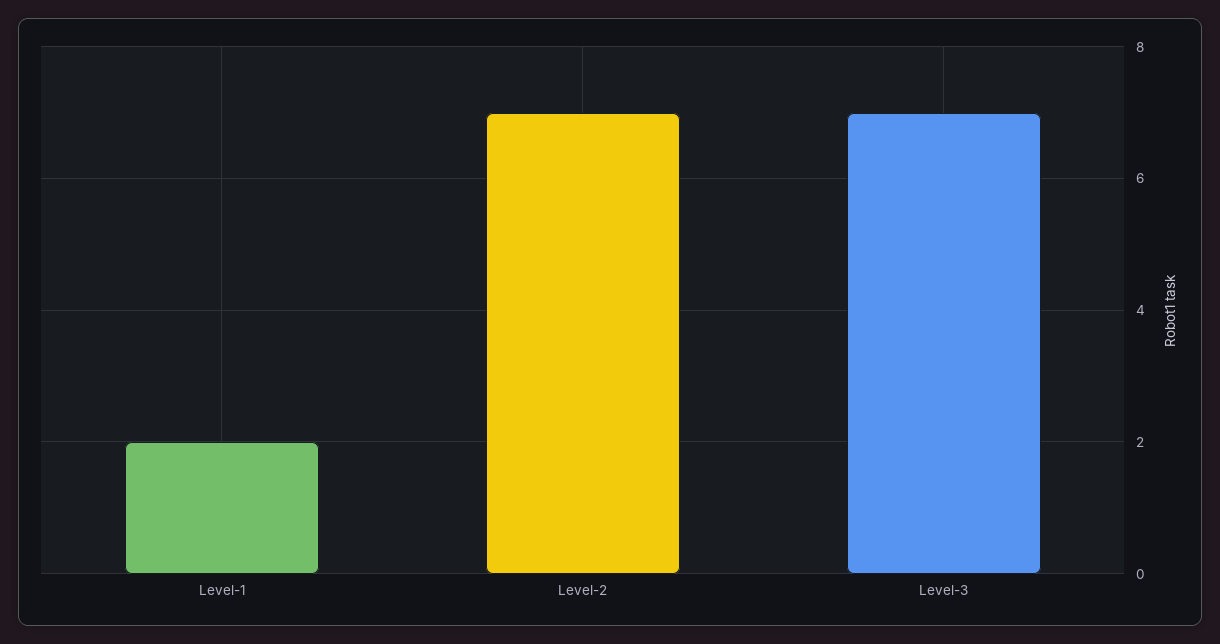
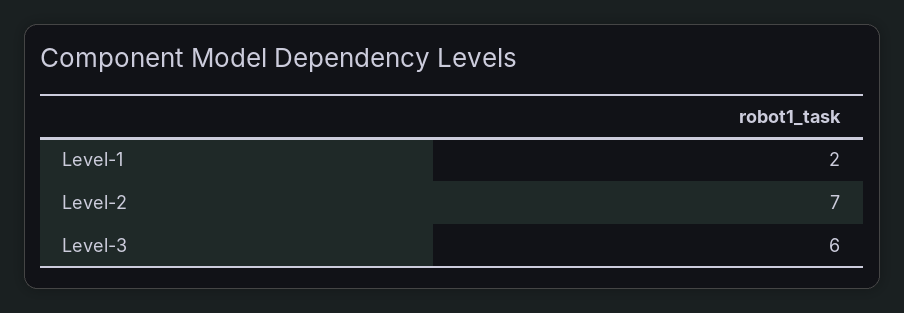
Level-3: 7 -> 6

